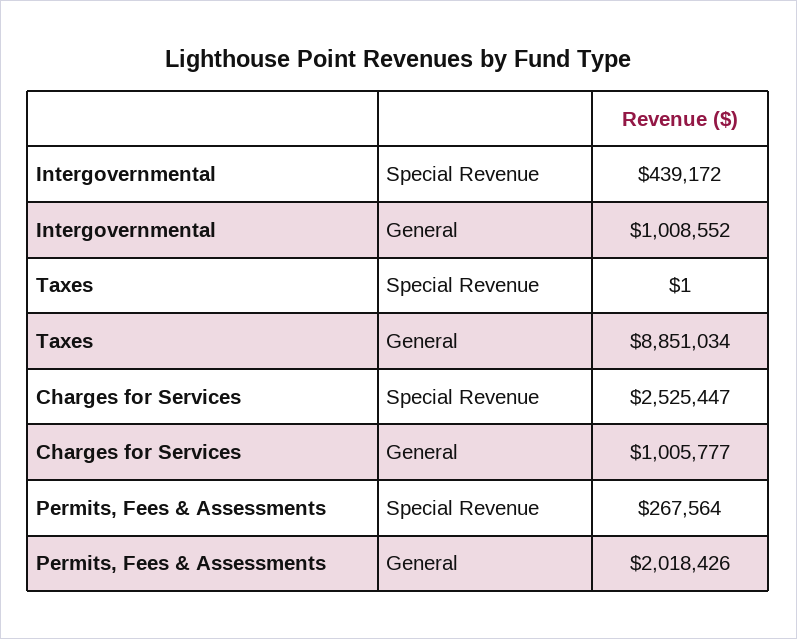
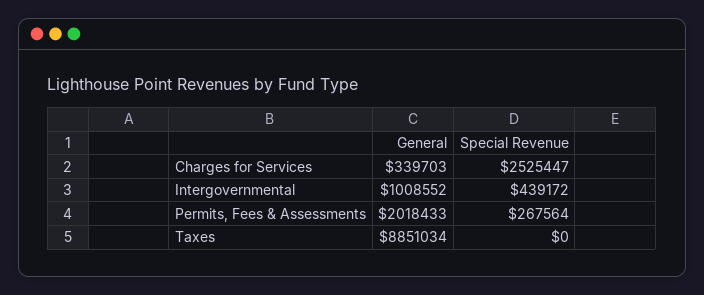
Taxes, Special Revenue: 1 -> 0
Charges for Services, General: 1005777 -> 339703
Permits, Fees & Assessments, General: 2018426 -> 2018433

